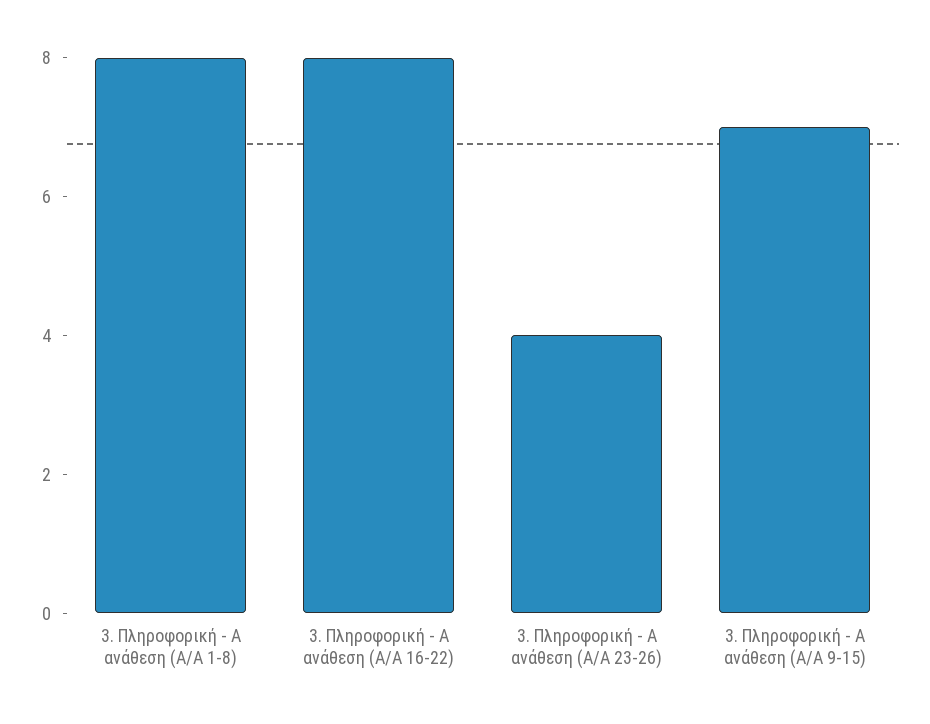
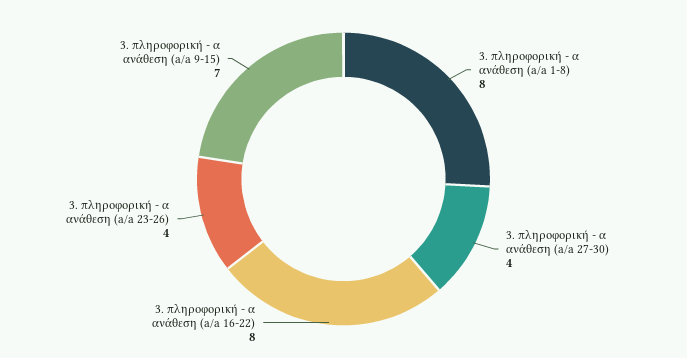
3. πληροφορική - α ανάθεση (a/a 27-30): none -> 4

